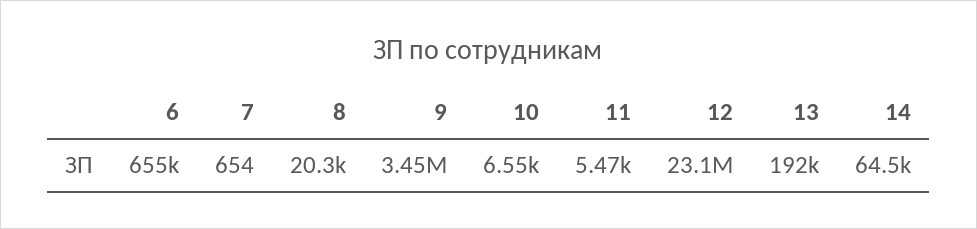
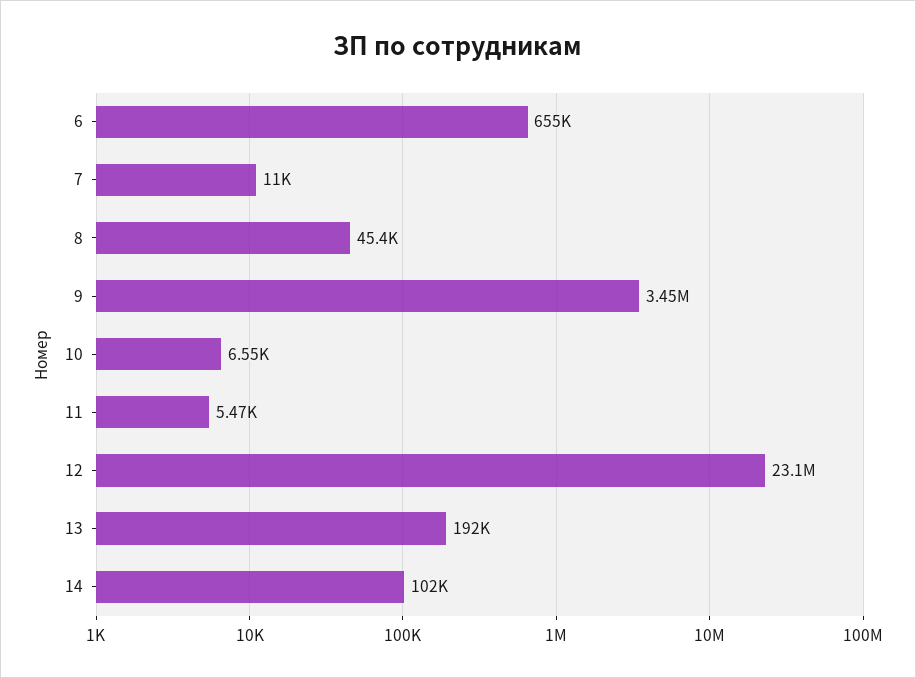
7: 654 -> 11000
8: 20300 -> 45400
14: 64500 -> 102000

